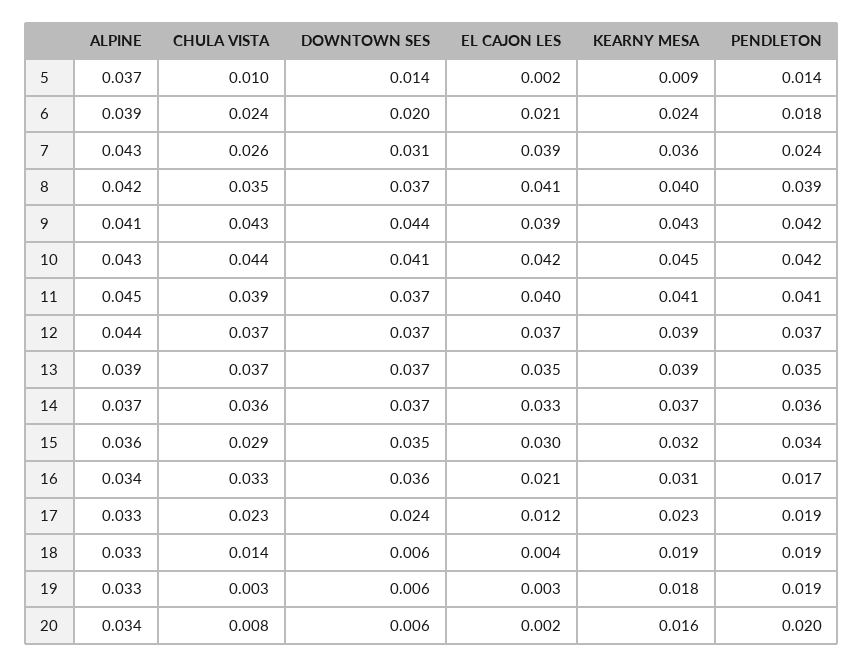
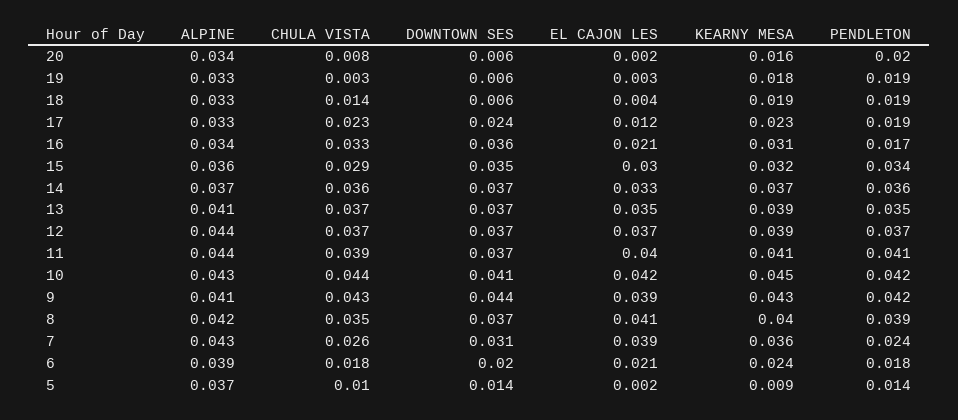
CHULA VISTA, 6: 0.024 -> 0.018
ALPINE, 11: 0.045 -> 0.044
ALPINE, 13: 0.039 -> 0.041

